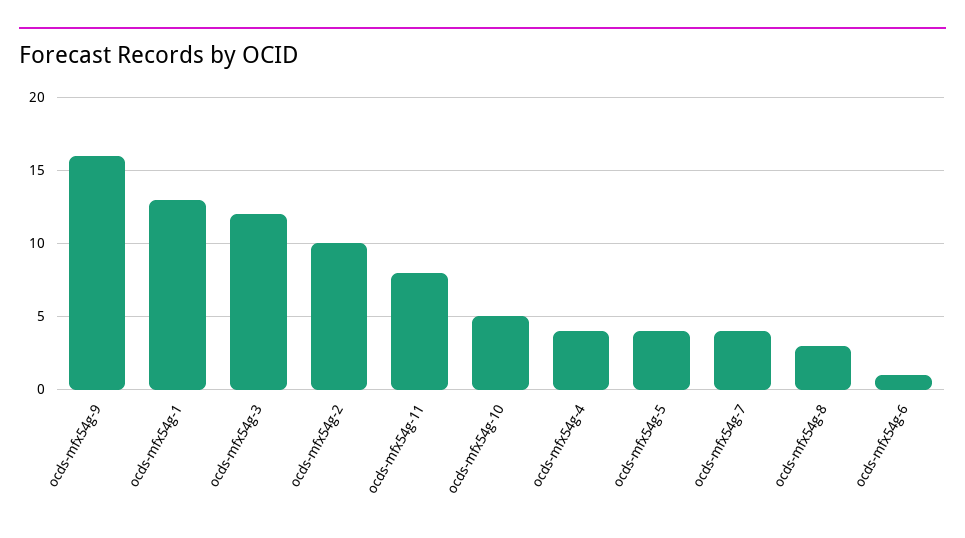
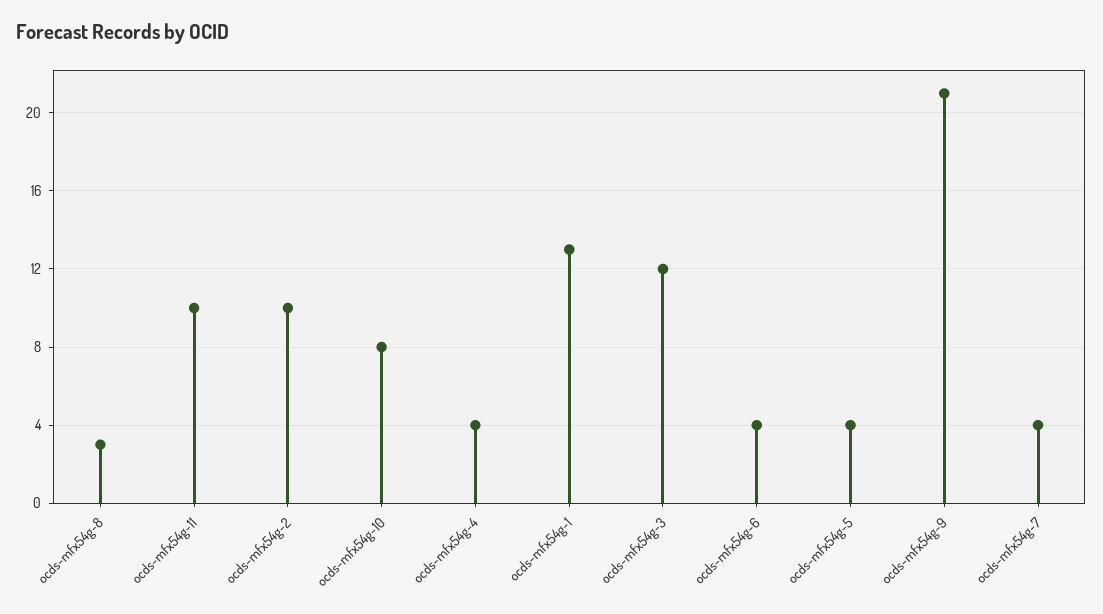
ocds-mfx54g-9: 16 -> 21
ocds-mfx54g-11: 8 -> 10
ocds-mfx54g-10: 5 -> 8
ocds-mfx54g-6: 1 -> 4

